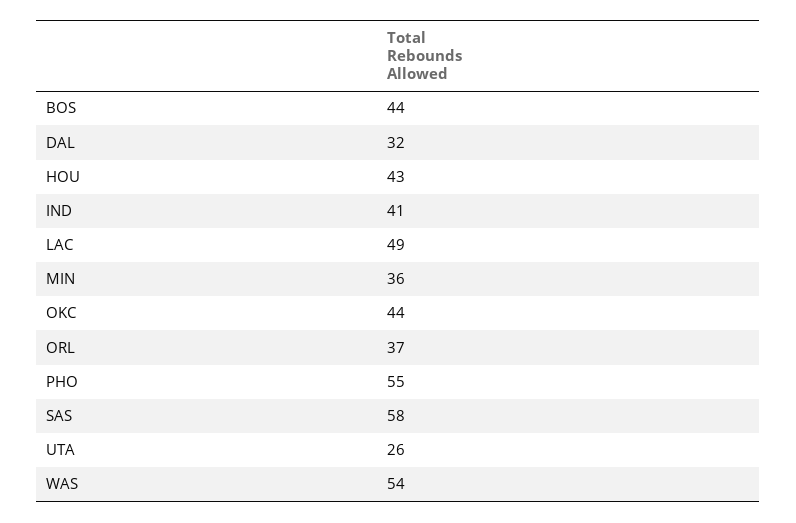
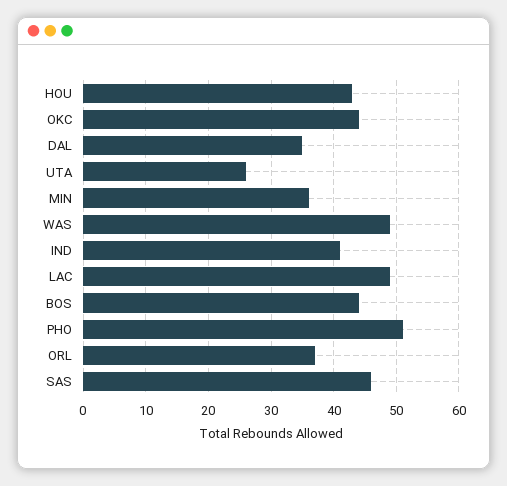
DAL: 32 -> 35
PHO: 55 -> 51
SAS: 58 -> 46
WAS: 54 -> 49

